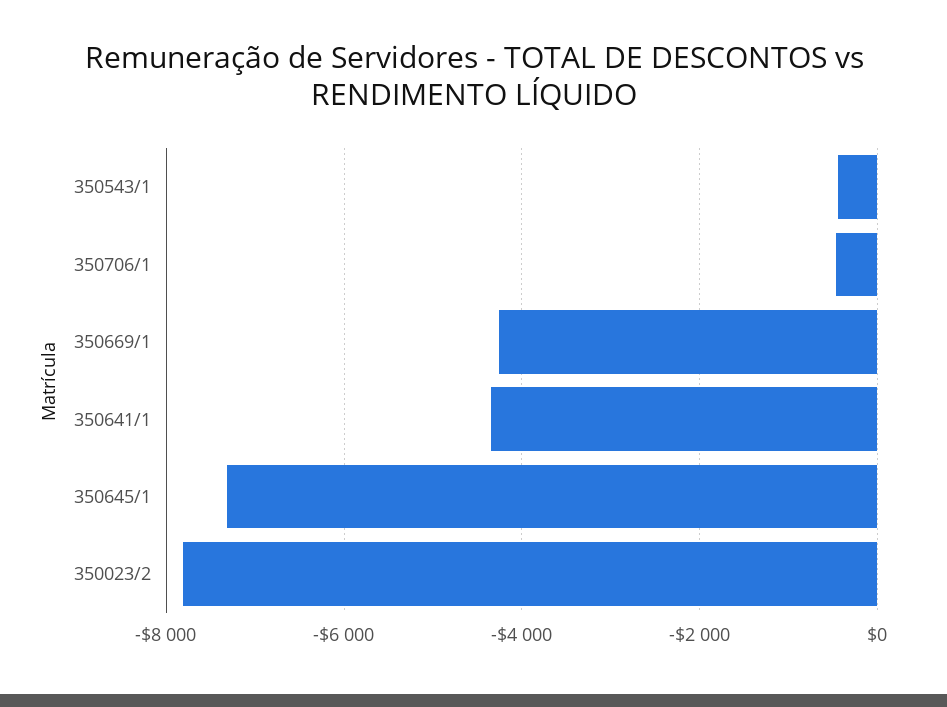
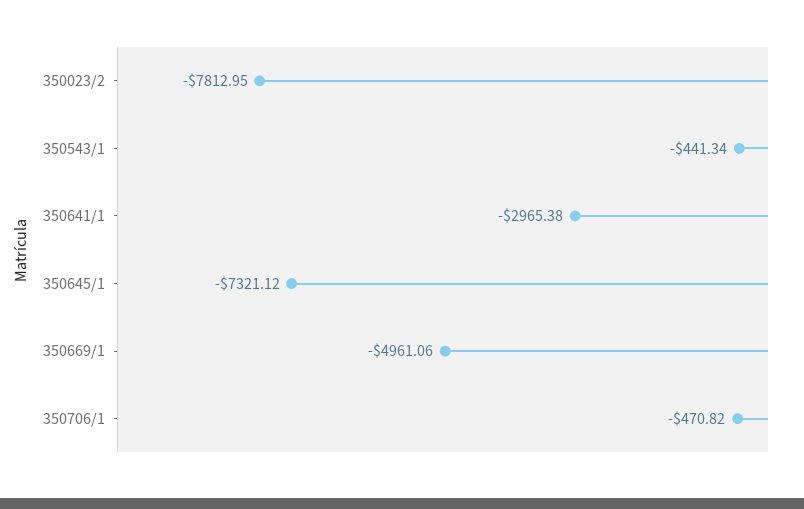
350669/1: -4200 -> -4961.06
350641/1: -4400 -> -2965.38

